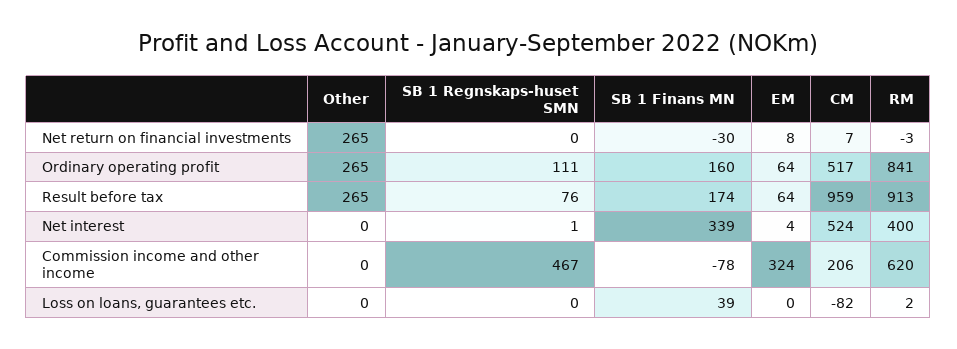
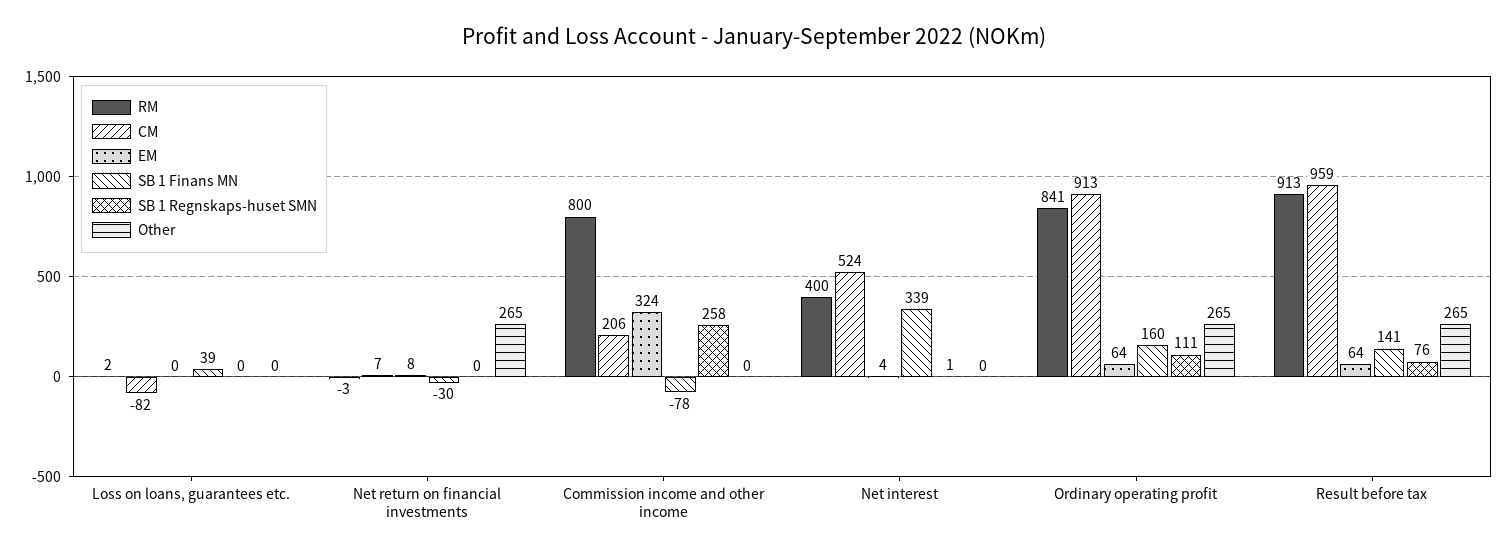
CM, Ordinary operating profit: 517 -> 913
SB 1 Finans MN, Result before tax: 174 -> 141
SB 1 Regnskaps-huset SMN, Commission income and other income: 467 -> 258
RM, Commission income and other income: 620 -> 800

